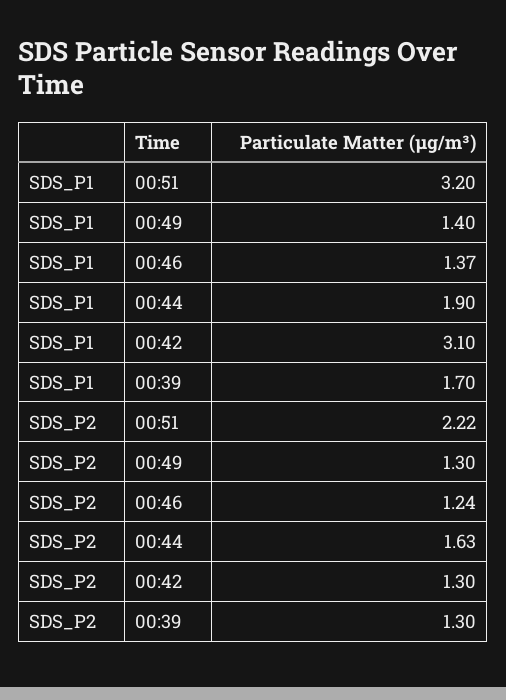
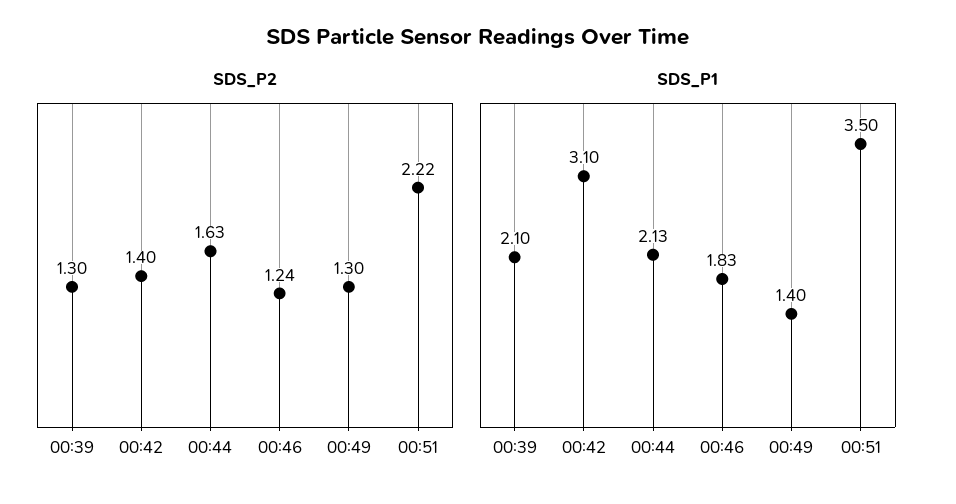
SDS_P1, 00:51: 3.2 -> 3.5
SDS_P1, 00:46: 1.37 -> 1.83
SDS_P1, 00:44: 1.9 -> 2.13
SDS_P1, 00:39: 1.7 -> 2.1
SDS_P2, 00:42: 1.3 -> 1.4

